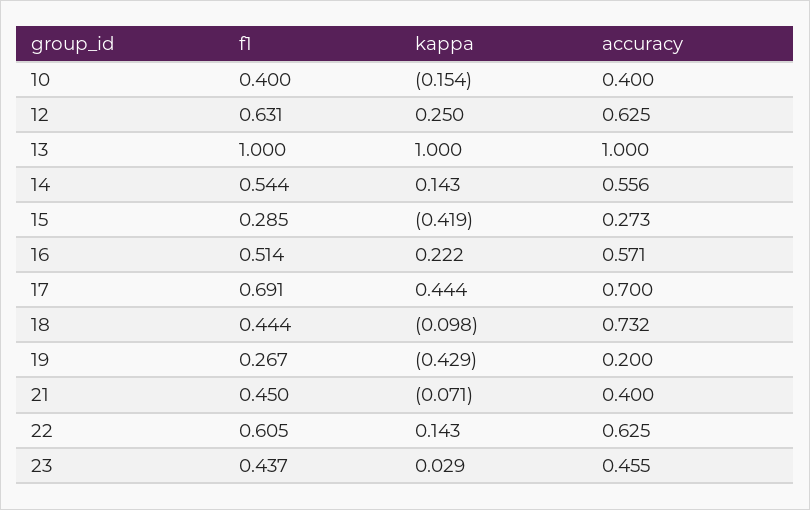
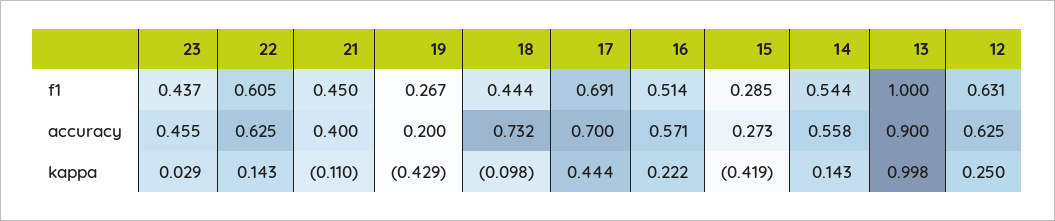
f1, 10: 0.4 -> none
kappa, 10: -0.154 -> none
accuracy, 10: 0.4 -> none
kappa, 13: 1 -> 0.998
accuracy, 13: 1 -> 0.9
accuracy, 14: 0.556 -> 0.558
kappa, 21: -0.071 -> -0.11

